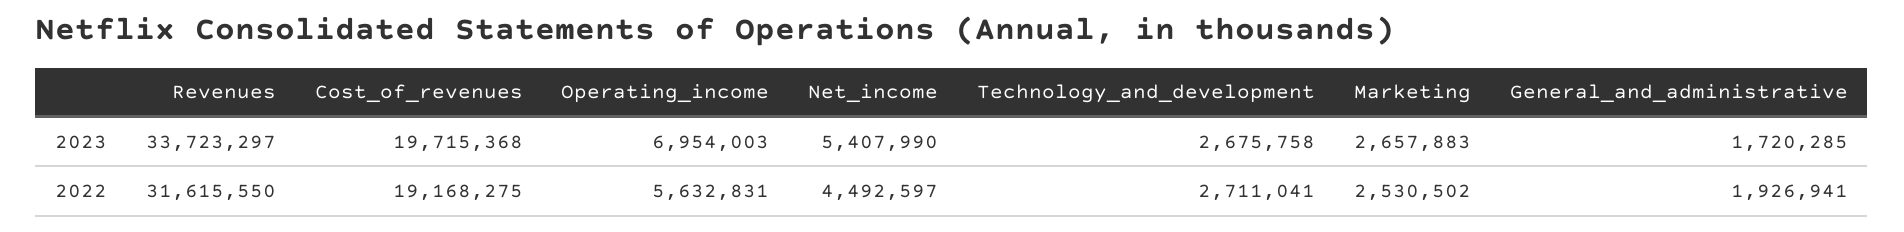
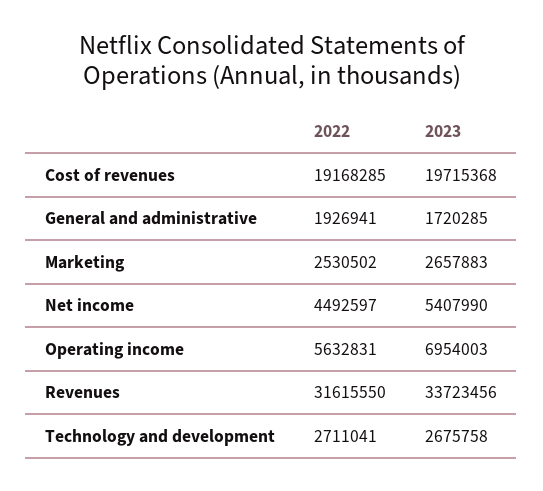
Revenues, 2023: 33723297 -> 33723456
Cost_of_revenues, 2022: 19168275 -> 19168285

